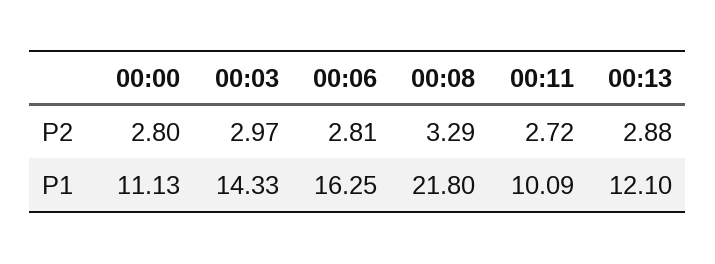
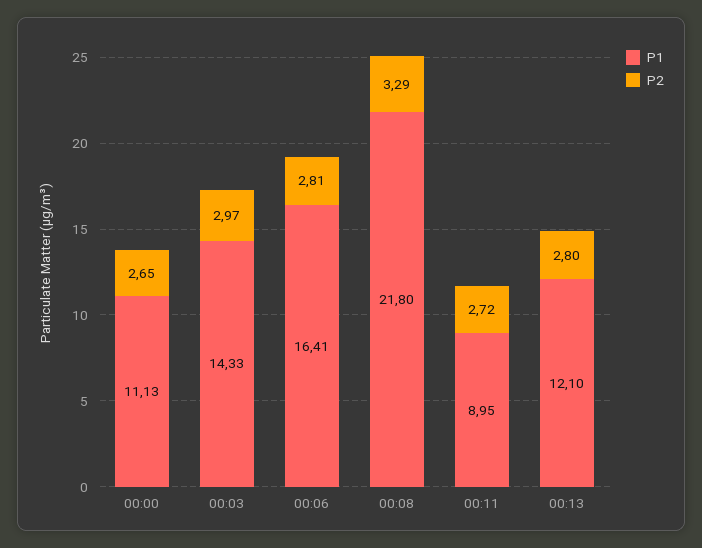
P2, 00:00: 2.8 -> 2.65
P2, 00:13: 2.88 -> 2.8
P1, 00:06: 16.25 -> 16.41
P1, 00:11: 10.09 -> 8.95

